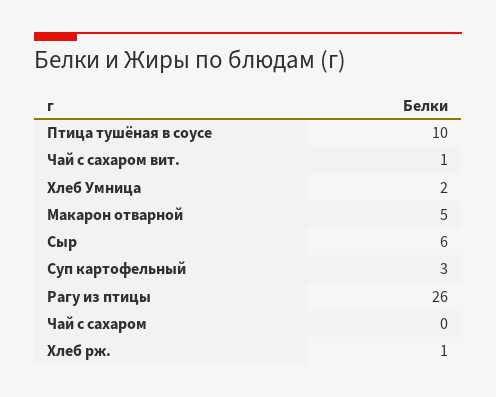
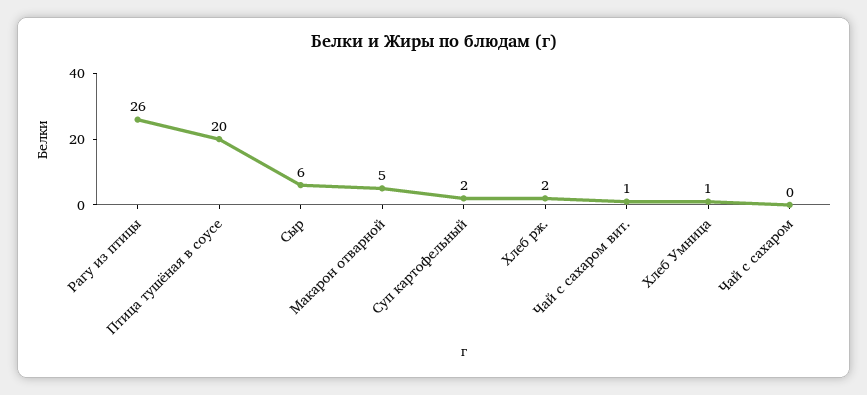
Птица тушёная в соусе: 10 -> 20
Хлеб Умница: 2 -> 1
Суп картофельный: 3 -> 2
Хлеб рж.: 1 -> 2

